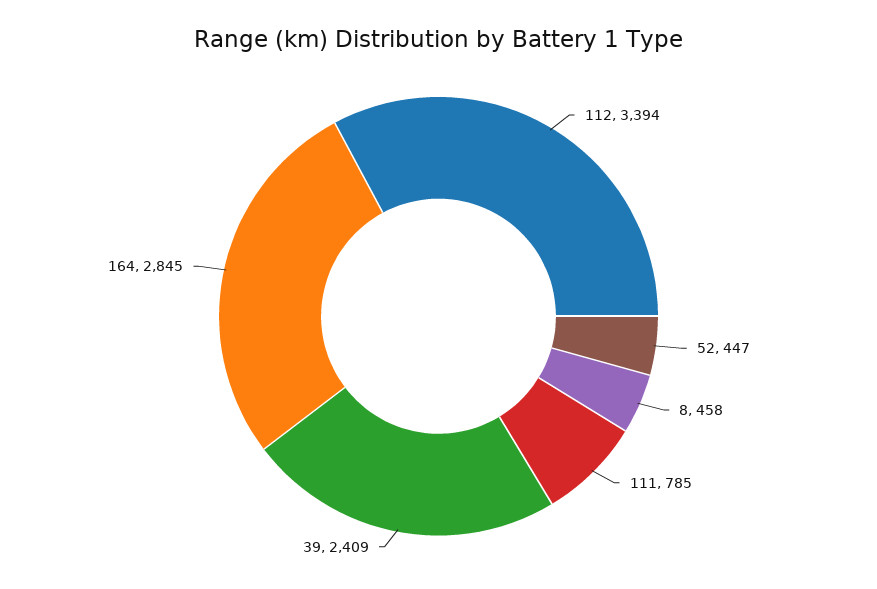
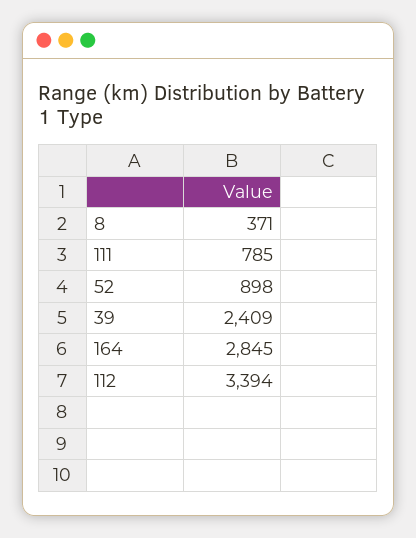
52: 447 -> 898
8: 458 -> 371

